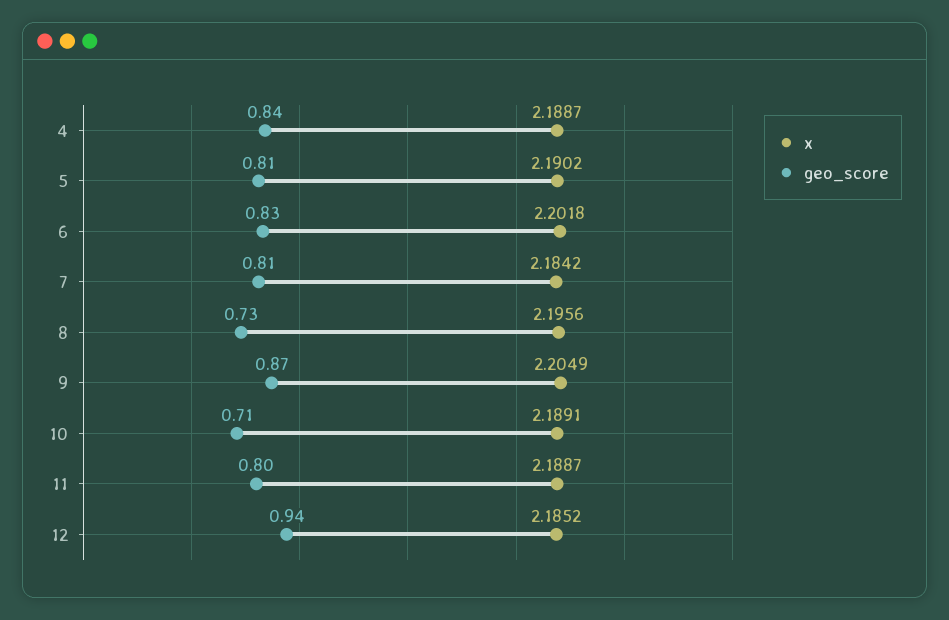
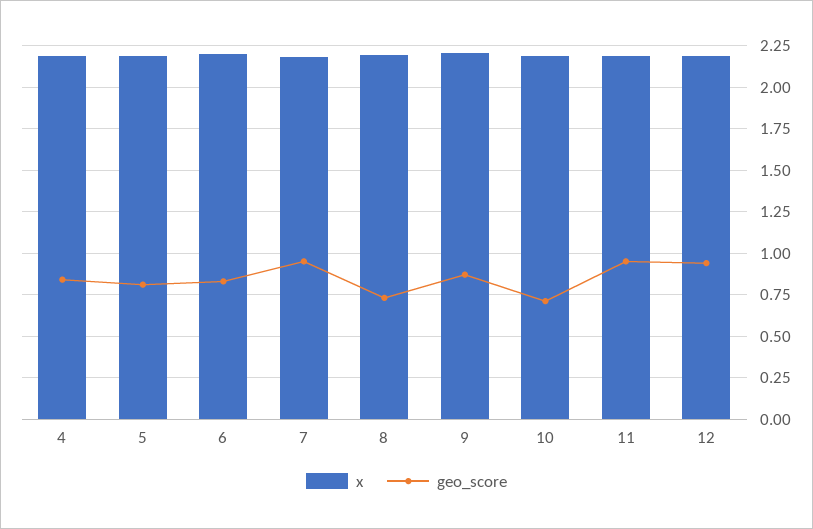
geo_score, 7: 0.81 -> 0.95
geo_score, 11: 0.8 -> 0.95

